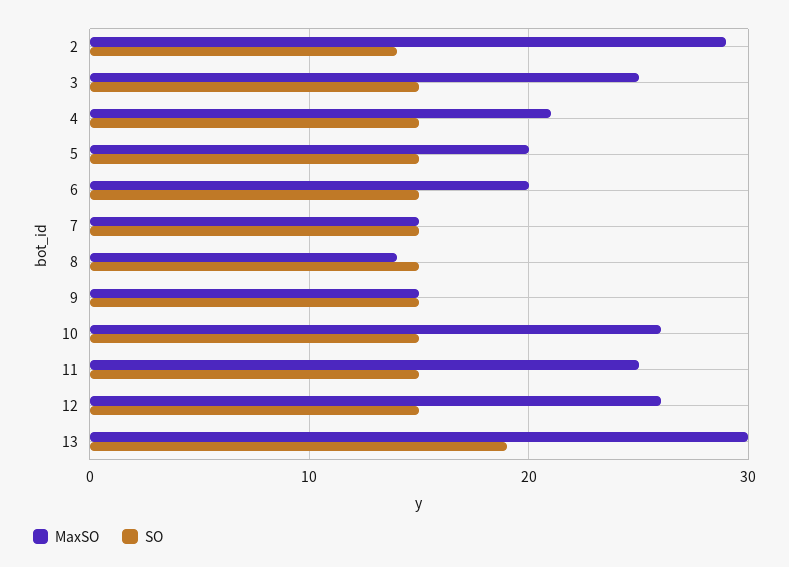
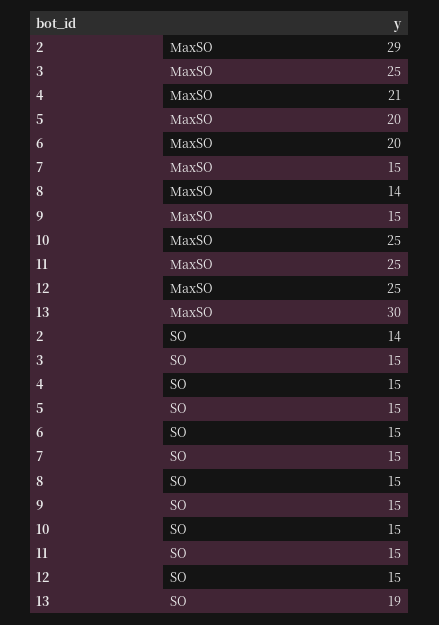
MaxSO, 10: 26 -> 25
MaxSO, 12: 26 -> 25

